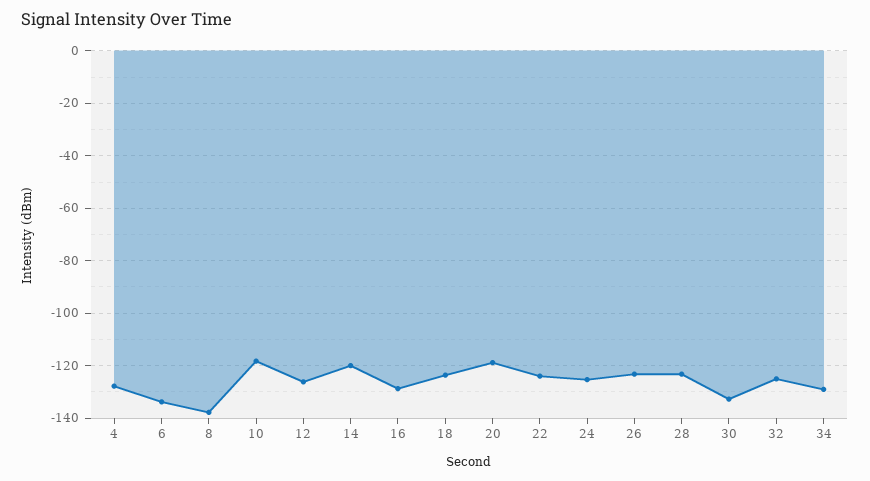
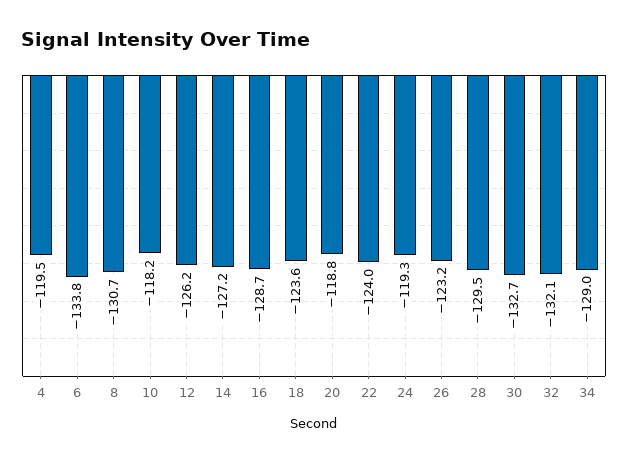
4: -127.5 -> -119.5
8: -137.5 -> -130.7
14: -120 -> -127.2
24: -125 -> -119.3
28: -122.5 -> -129.5
32: -125 -> -132.1

